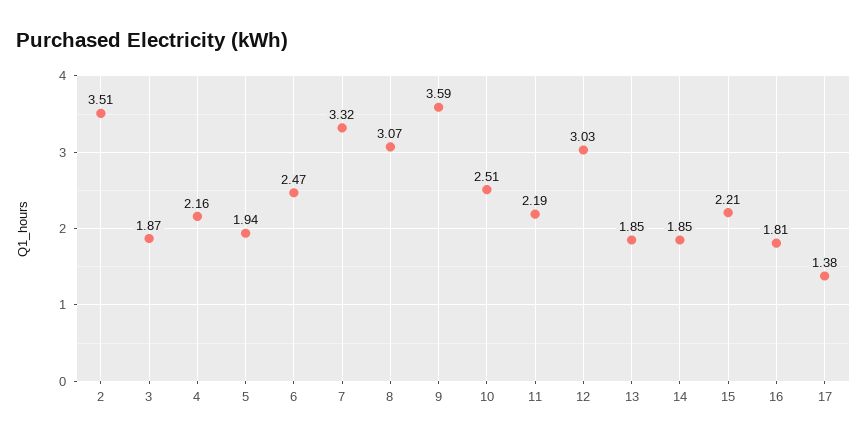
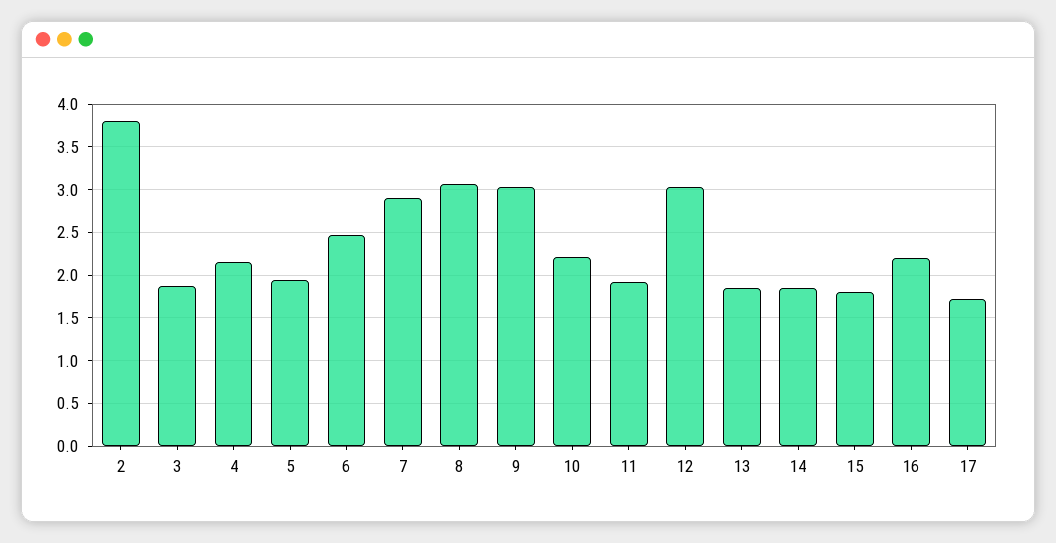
2: 3.51 -> 3.8
7: 3.32 -> 2.9
9: 3.59 -> 3
10: 2.51 -> 2.2
11: 2.19 -> 1.9
15: 2.21 -> 1.8
16: 1.81 -> 2.2
17: 1.38 -> 1.7

